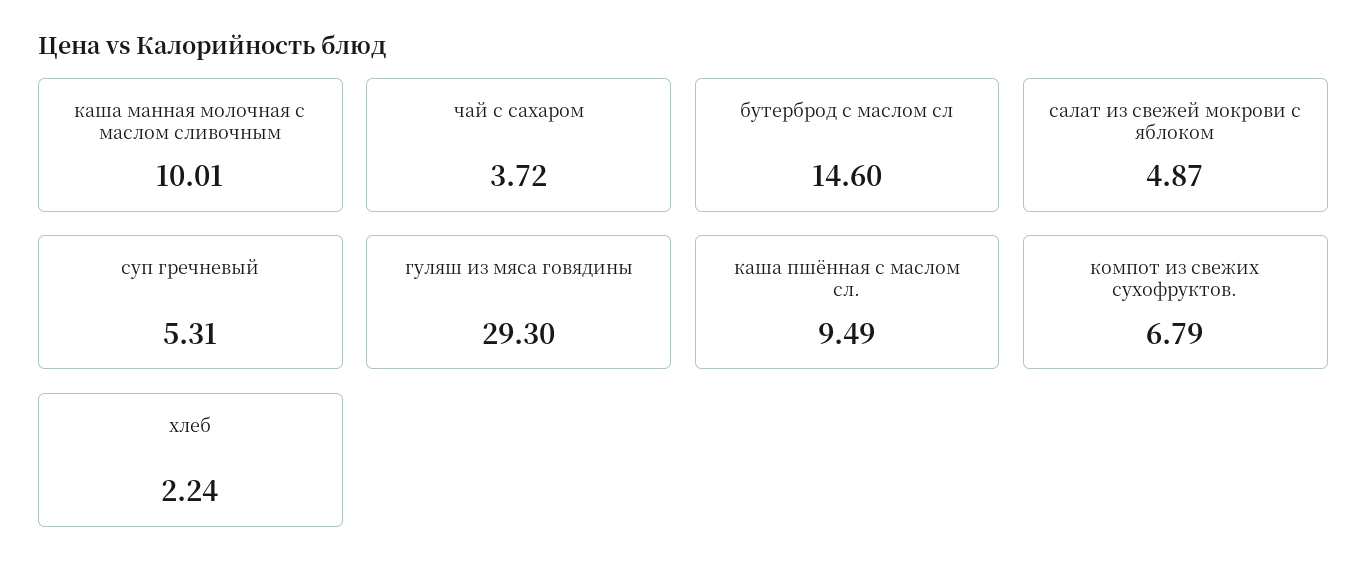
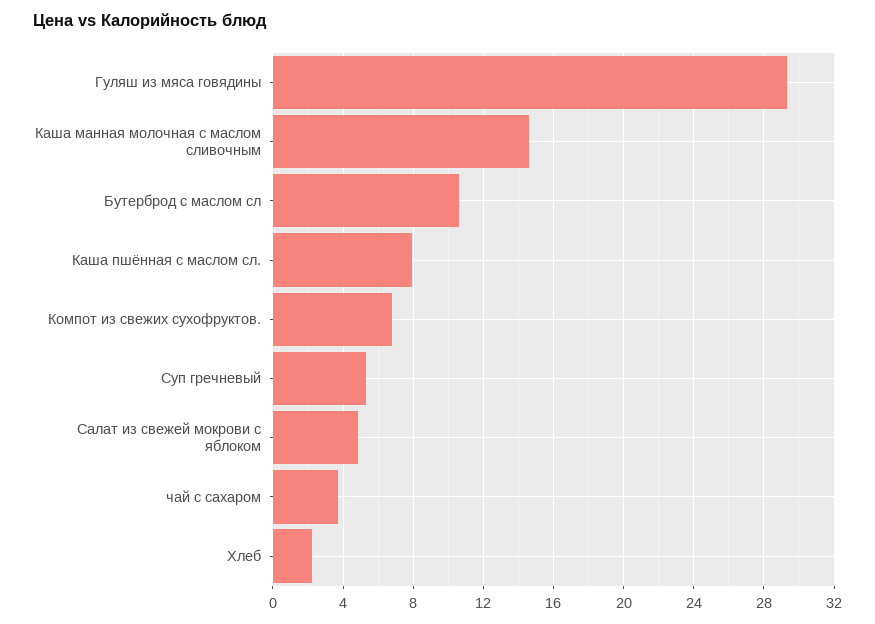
каша манная молочная с маслом сливочным: 10.01 -> 14.5
бутерброд с маслом сл: 14.6 -> 10.5
каша пшённая с маслом сл.: 9.49 -> 8

